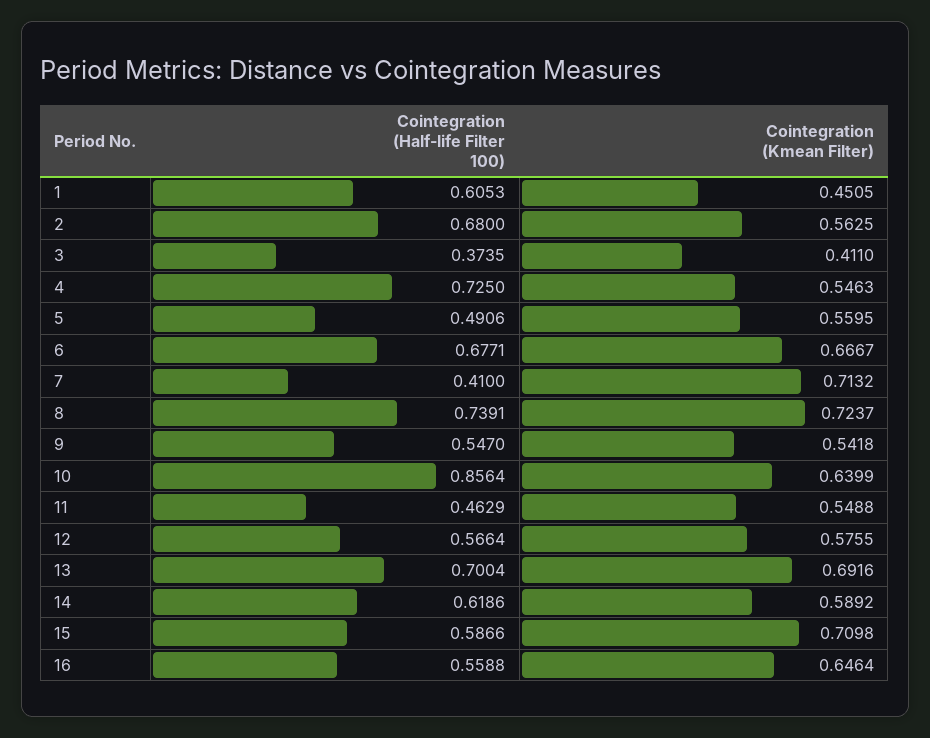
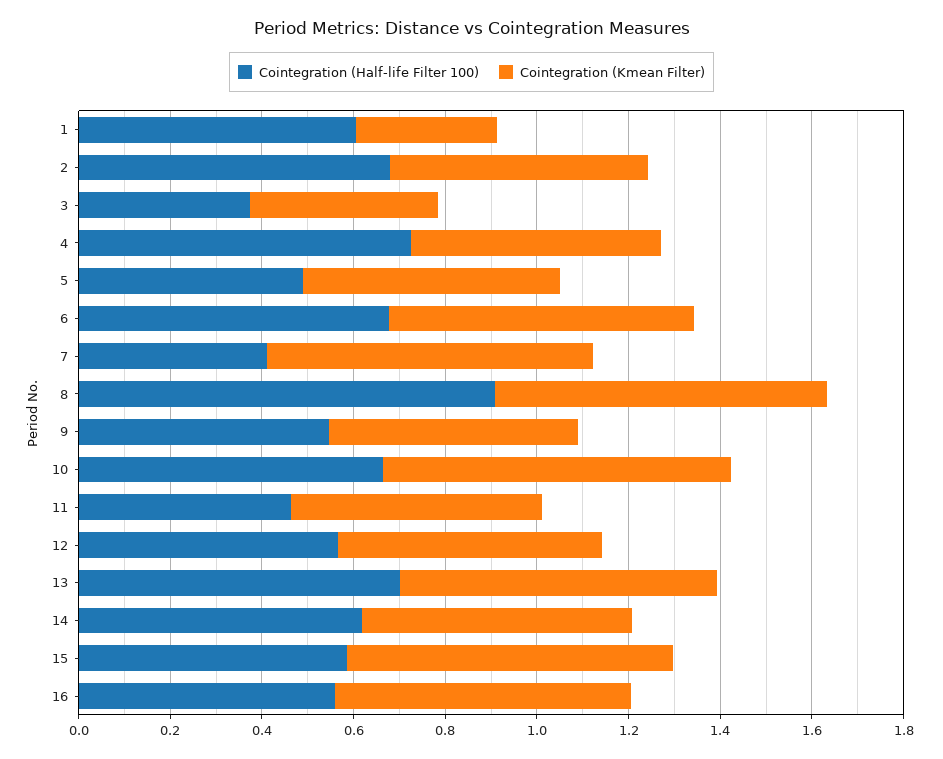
Cointegration (Kmean Filter), 1: 0.4505 -> 0.3
Cointegration (Half-life Filter 100), 8: 0.7391 -> 0.9
Cointegration (Half-life Filter 100), 10: 0.8564 -> 0.65
Cointegration (Kmean Filter), 10: 0.6399 -> 0.75

